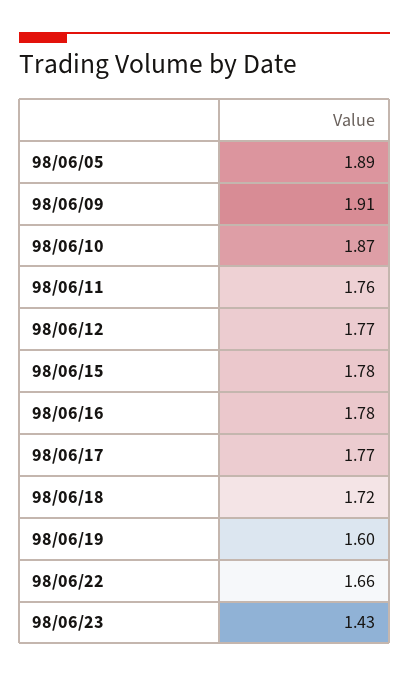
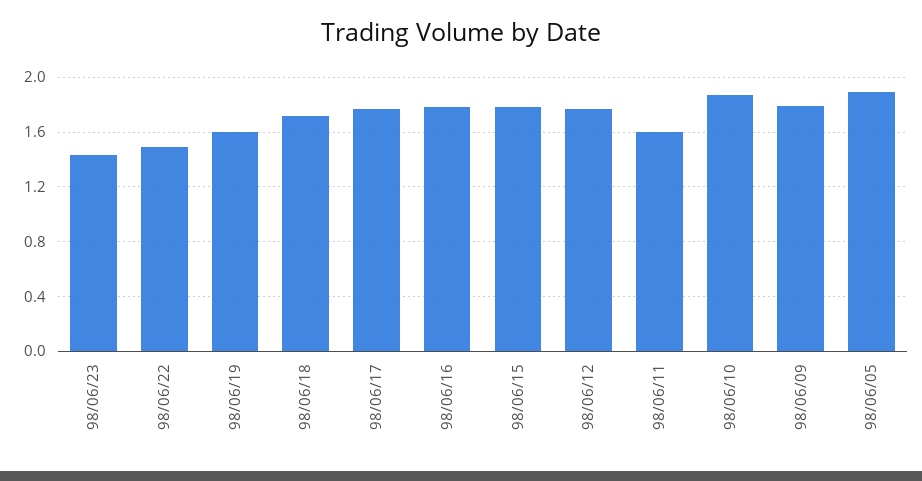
98/06/09: 1.91 -> 1.8
98/06/11: 1.76 -> 1.6
98/06/22: 1.66 -> 1.5

